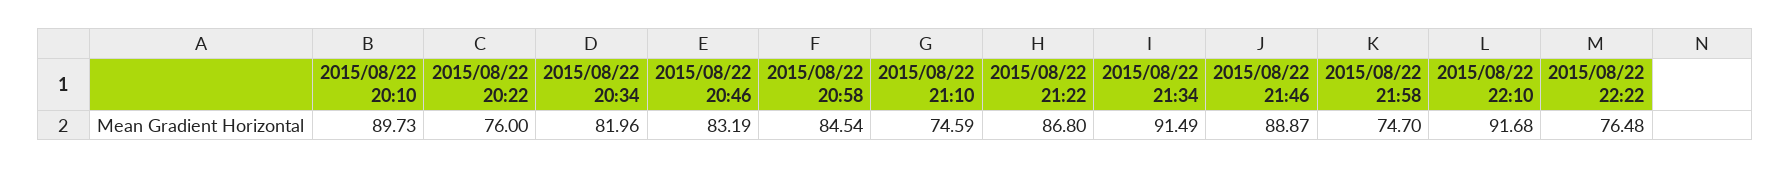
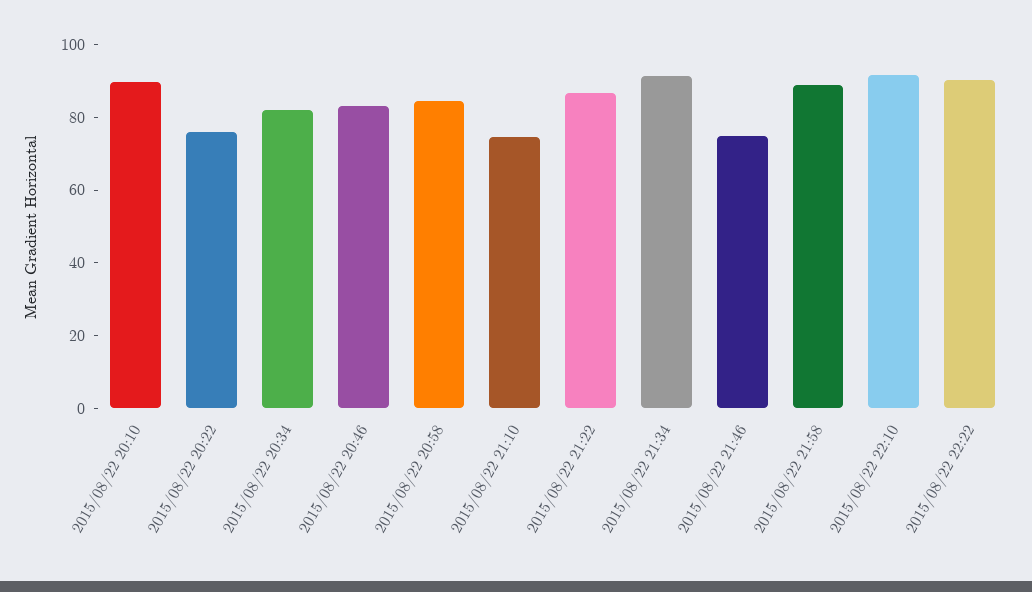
2015/08/22 21:46: 88.87 -> 75
2015/08/22 21:58: 74.7 -> 90
2015/08/22 22:22: 76.48 -> 90

